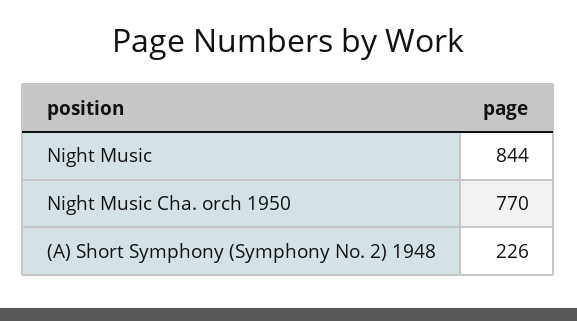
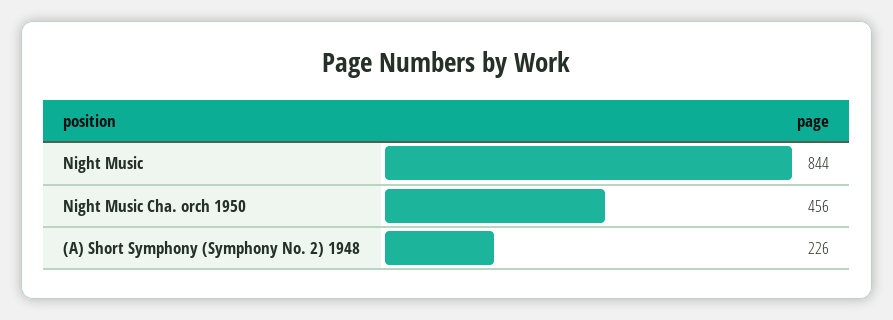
Night Music Cha. orch 1950: 770 -> 456

